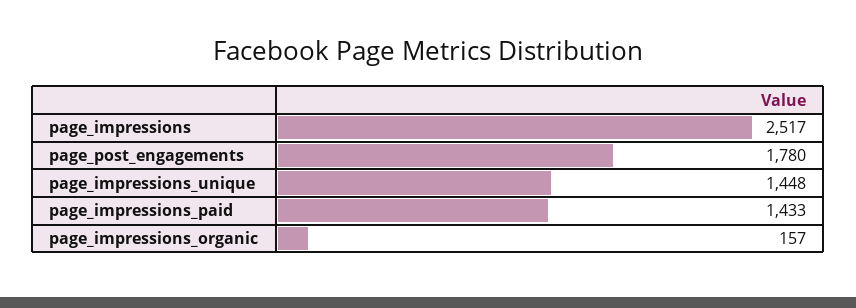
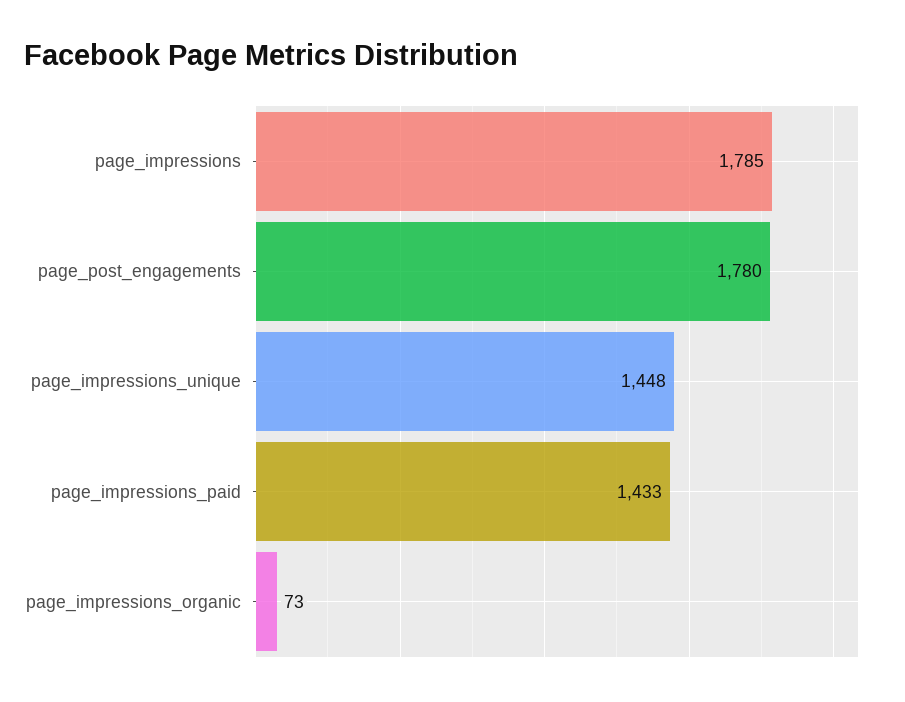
page_impressions: 2517 -> 1785
page_impressions_organic: 157 -> 73

